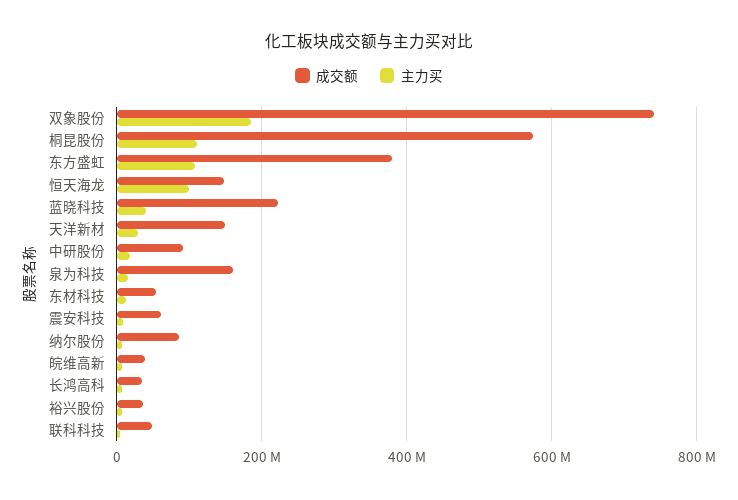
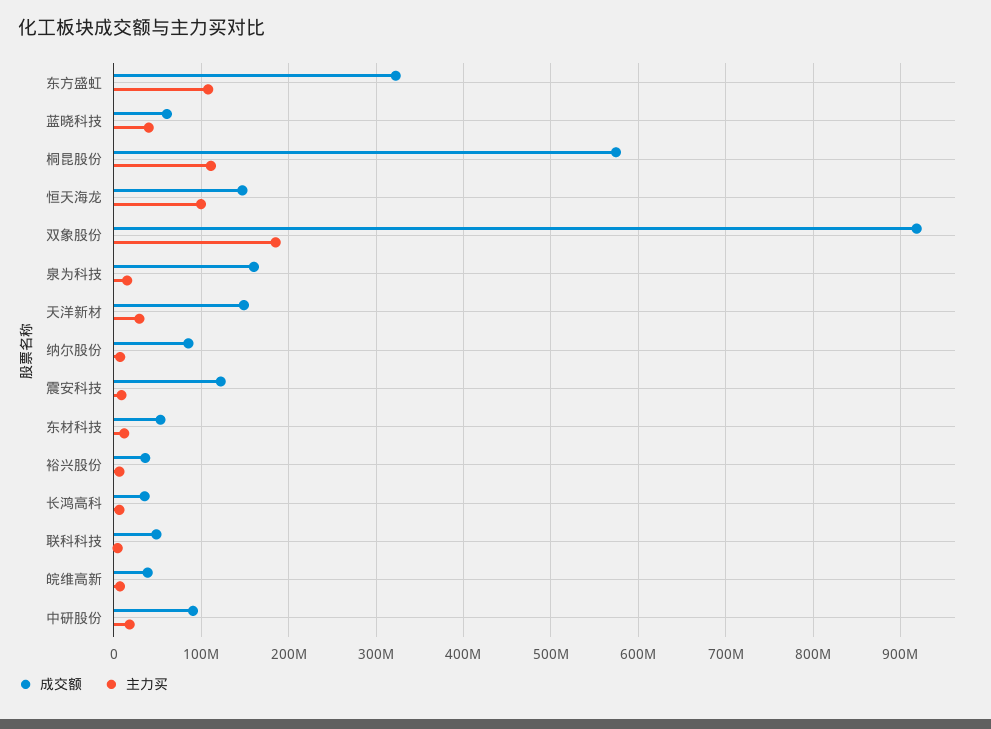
成交额, 双象股份: 740000000 -> 920000000
成交额, 东方盛虹: 380000000 -> 320000000
成交额, 蓝晓科技: 220000000 -> 60000000
成交额, 震安科技: 60000000 -> 120000000

